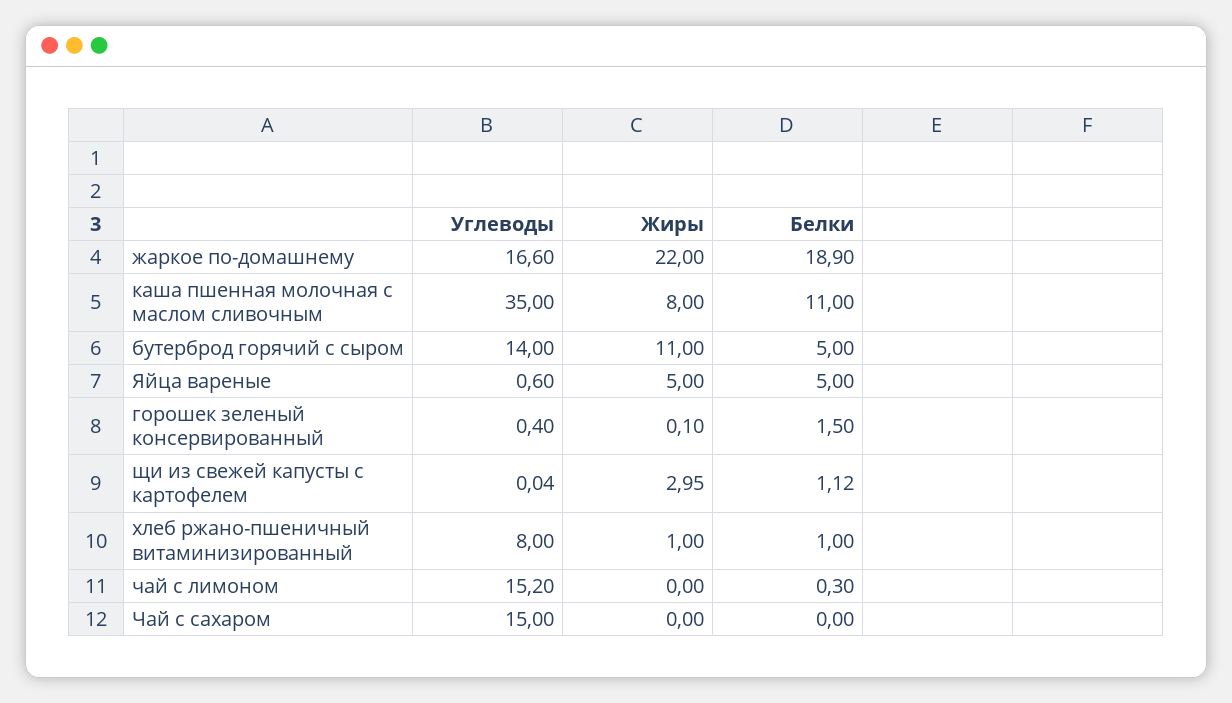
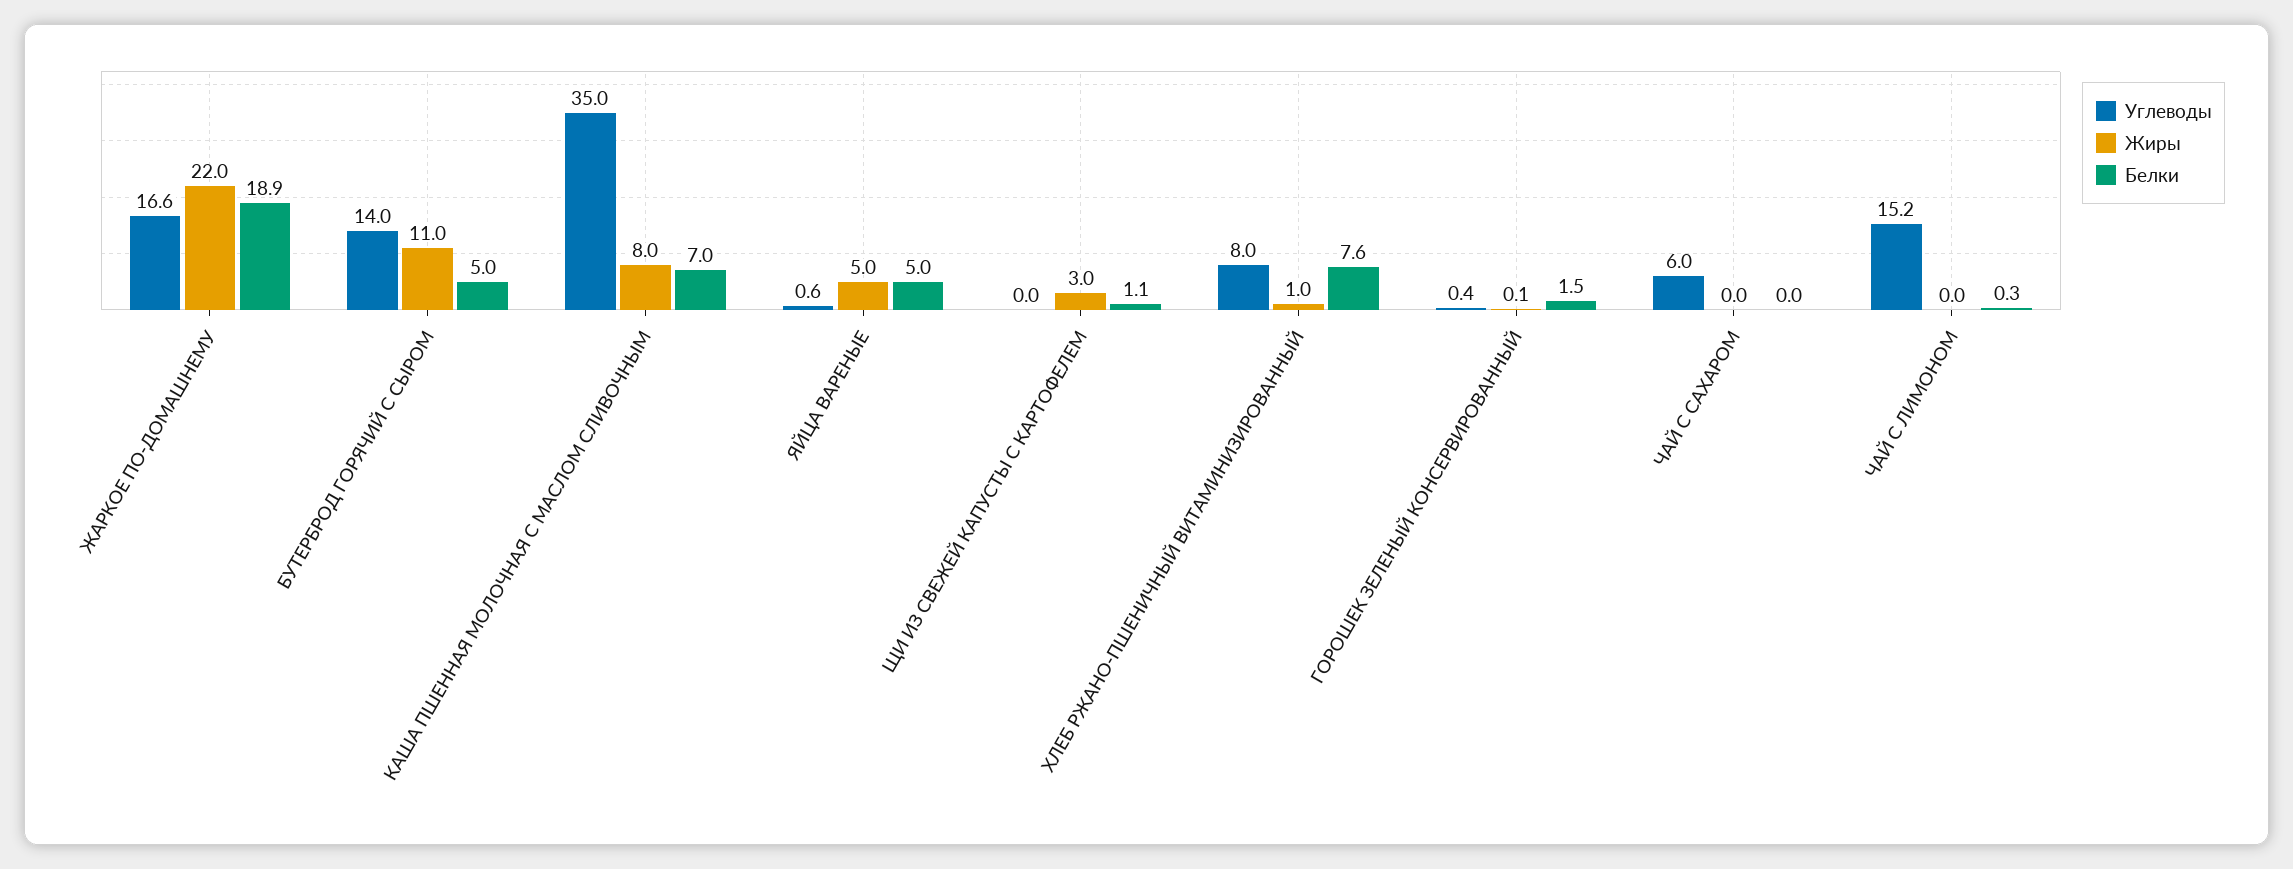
Белки, каша пшенная молочная с маслом сливочным: 11 -> 7
Белки, хлеб ржано-пшеничный витаминизированный: 1 -> 7.6
Углеводы, Чай с сахаром: 15 -> 6

